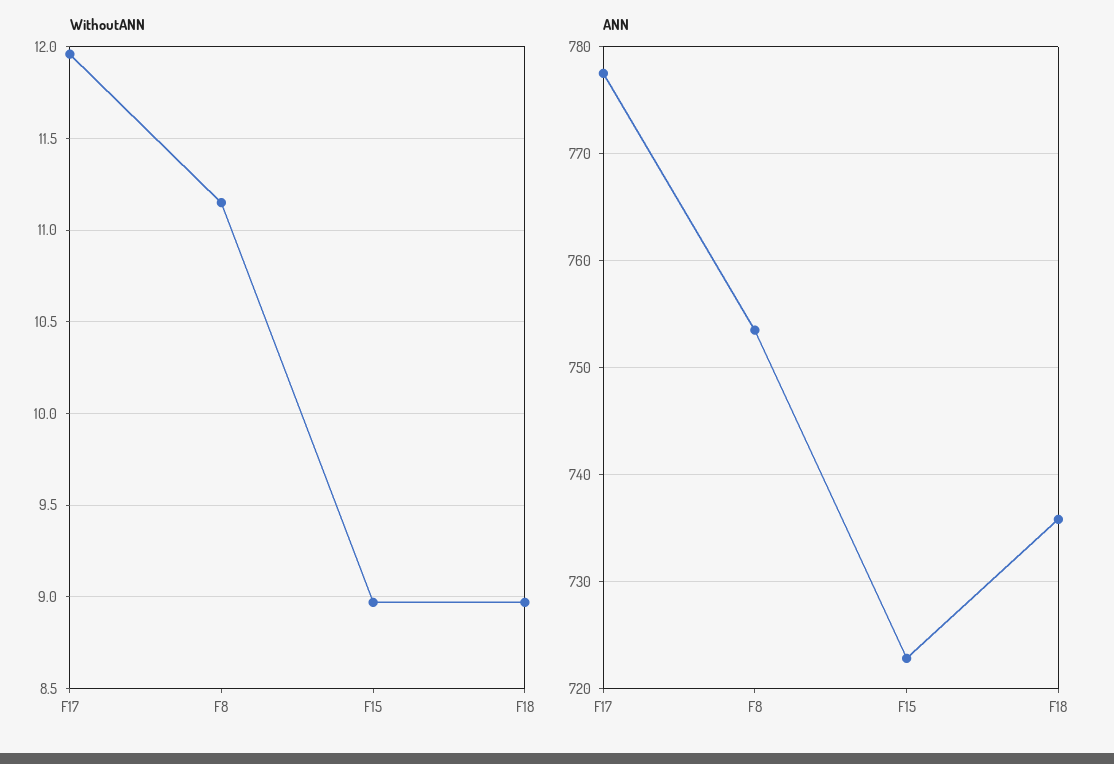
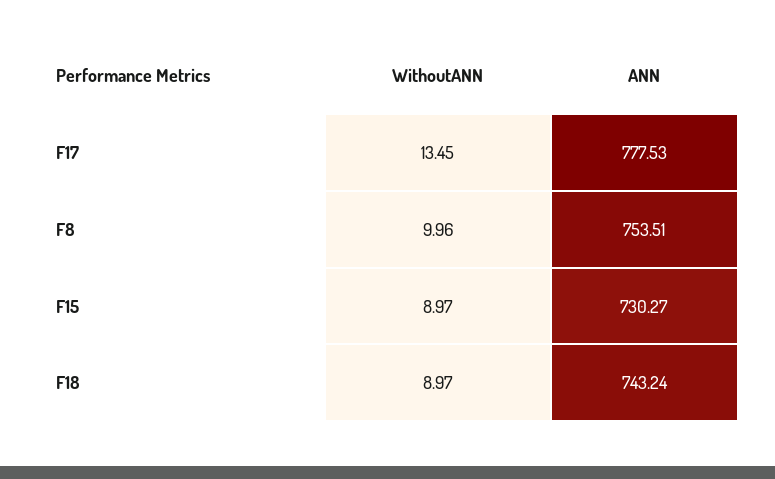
WithoutANN, F17: 11.95 -> 13.45
WithoutANN, F8: 11.15 -> 9.96
ANN, F15: 723 -> 730.27
ANN, F18: 736 -> 743.24

